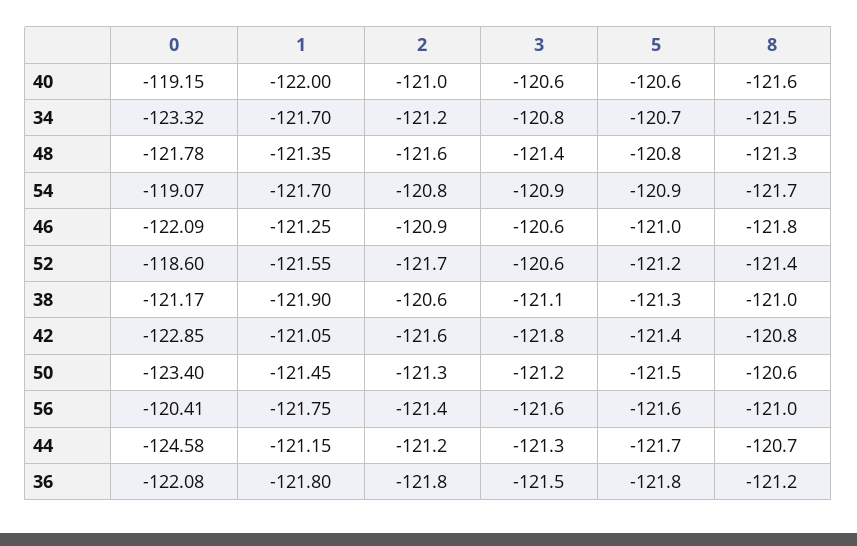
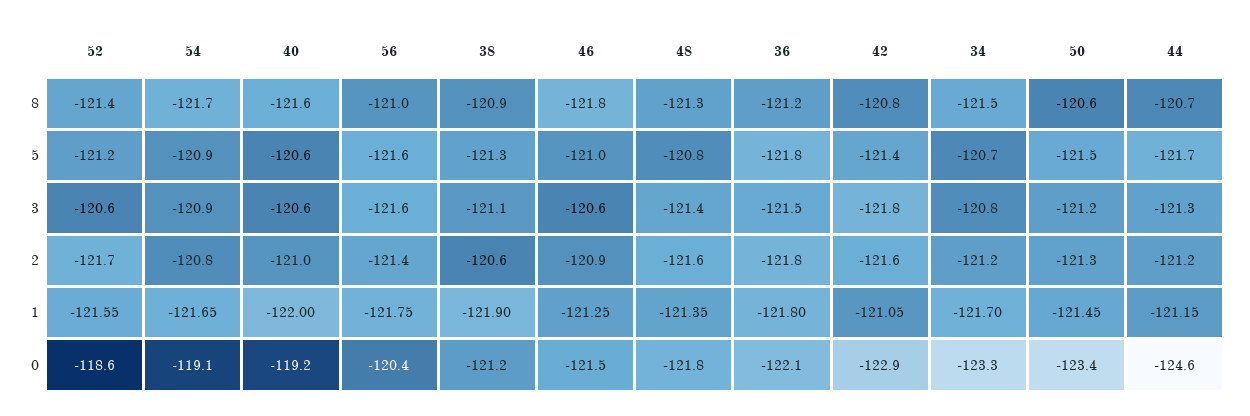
1, 54: -121.7 -> -121.65
0, 46: -122.09 -> -121.5
8, 38: -121 -> -120.9

